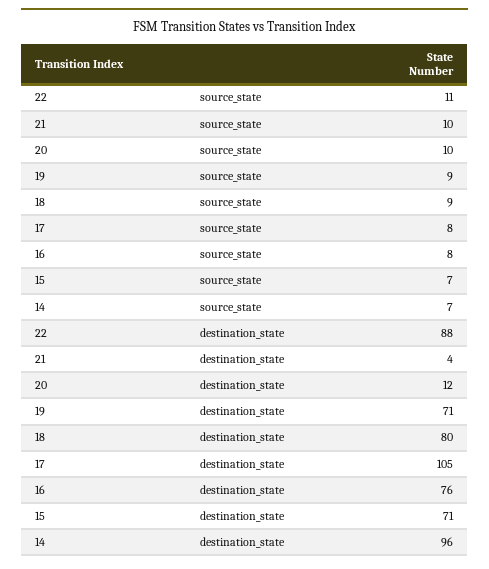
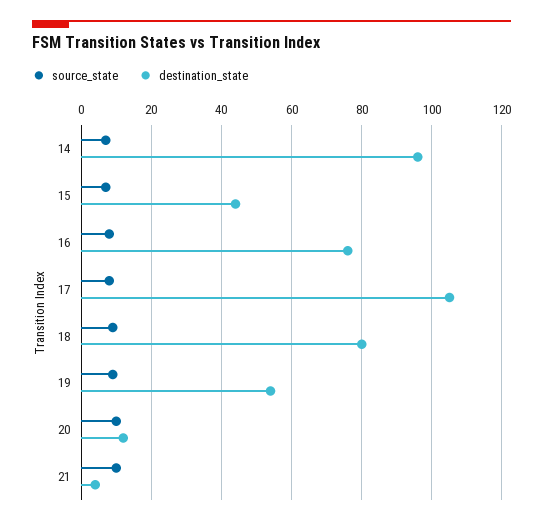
source_state, 22: 11 -> none
destination_state, 22: 88 -> none
destination_state, 19: 71 -> 55
destination_state, 15: 71 -> 45

